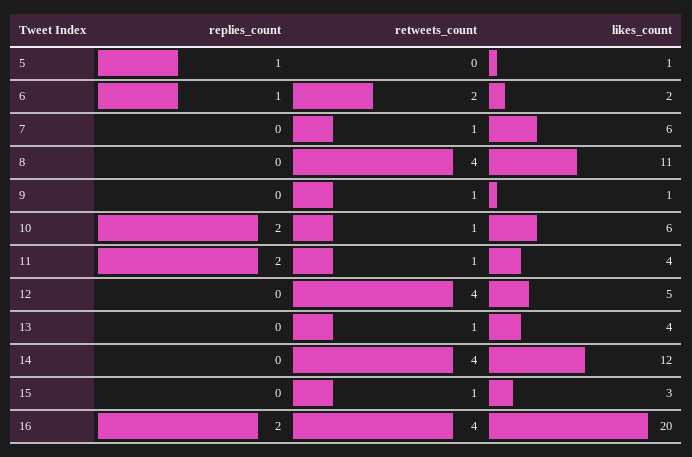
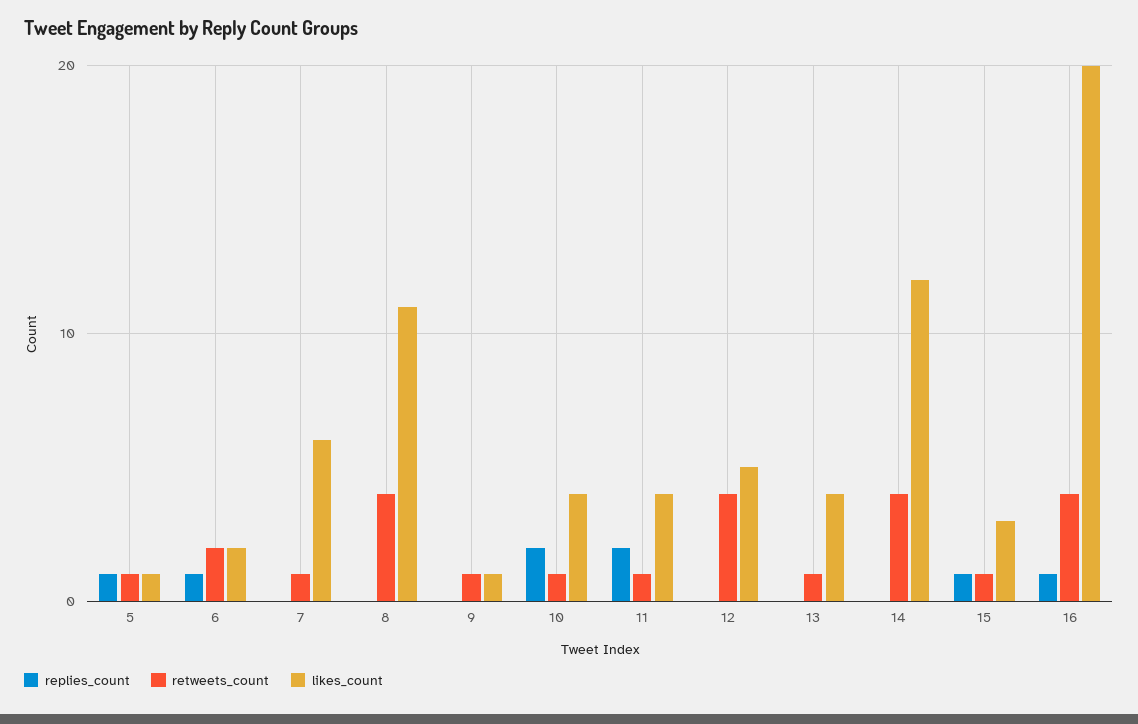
retweets_count, 5: 0 -> 1
likes_count, 10: 6 -> 4
replies_count, 15: 0 -> 1
replies_count, 16: 2 -> 1

